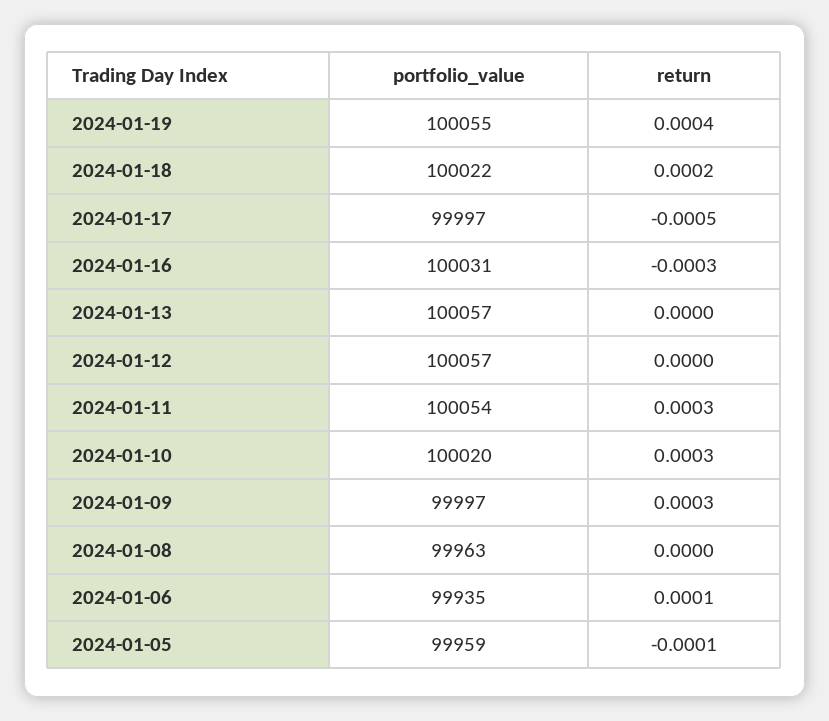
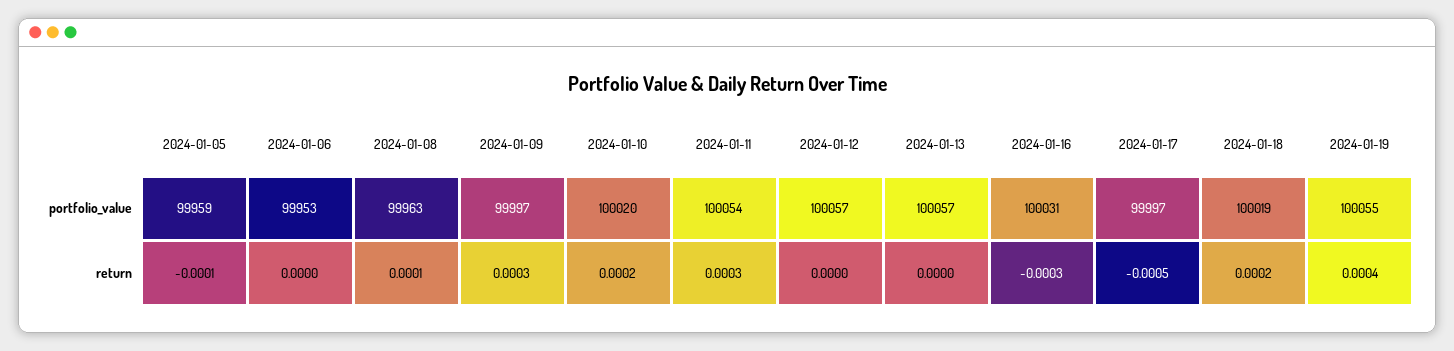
portfolio_value, 2024-01-18: 100022 -> 100019
return, 2024-01-10: 0.0003 -> 0.0002
return, 2024-01-08: 0 -> 0.0001
portfolio_value, 2024-01-06: 99935 -> 99953
return, 2024-01-06: 0.0001 -> 0

